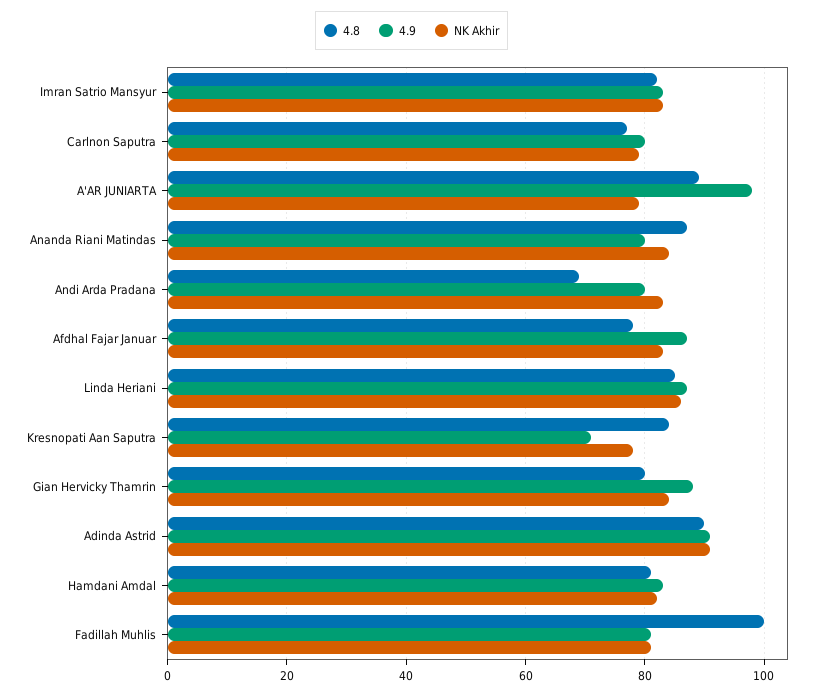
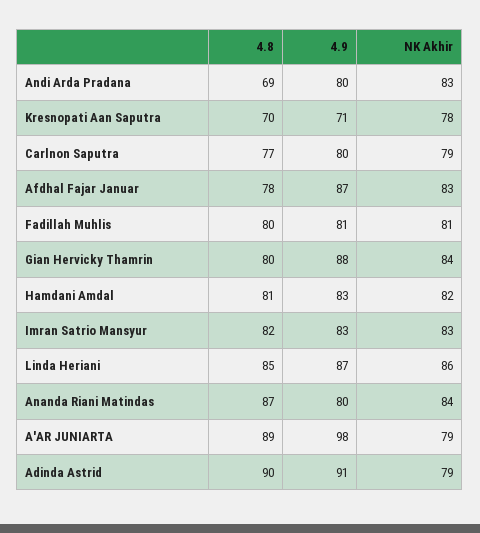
4.8, Kresnopati Aan Saputra: 85 -> 70
NK Akhir, Adinda Astrid: 90 -> 79
4.8, Fadillah Muhlis: 100 -> 80

